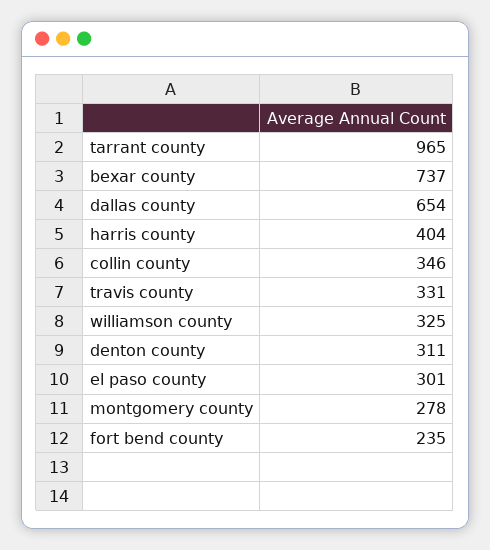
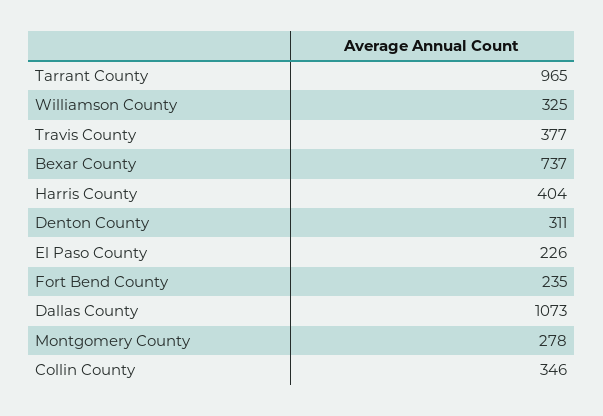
dallas county: 654 -> 1073
travis county: 331 -> 377
el paso county: 301 -> 226

